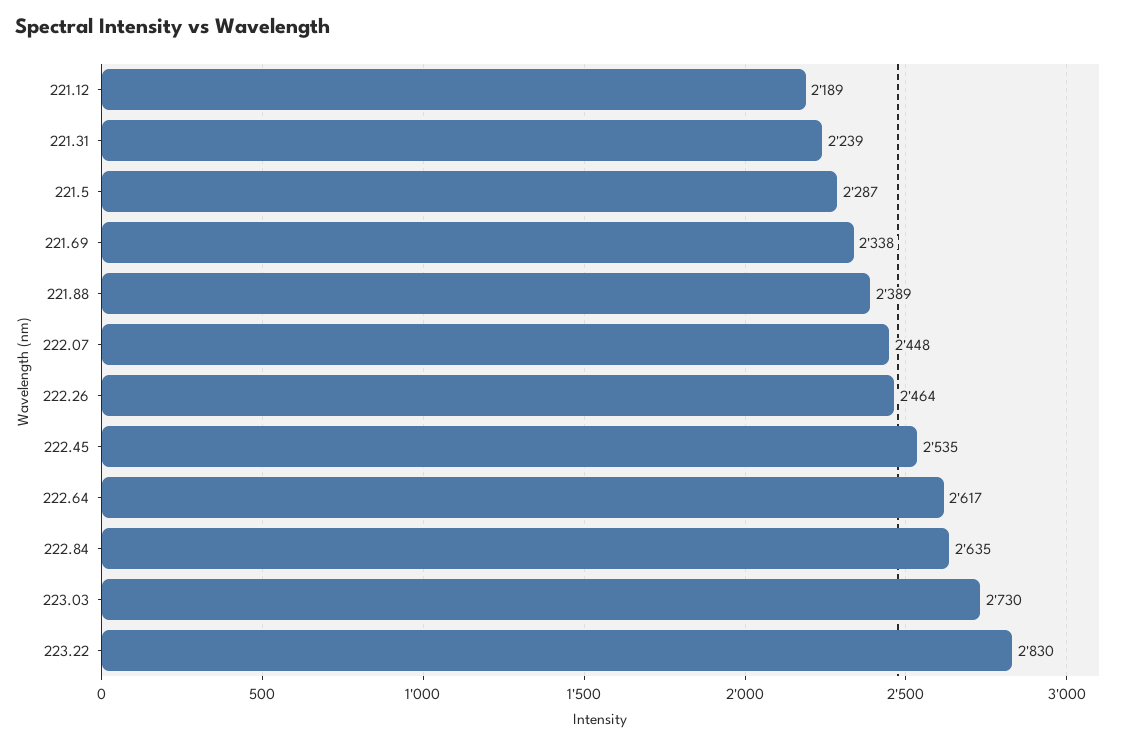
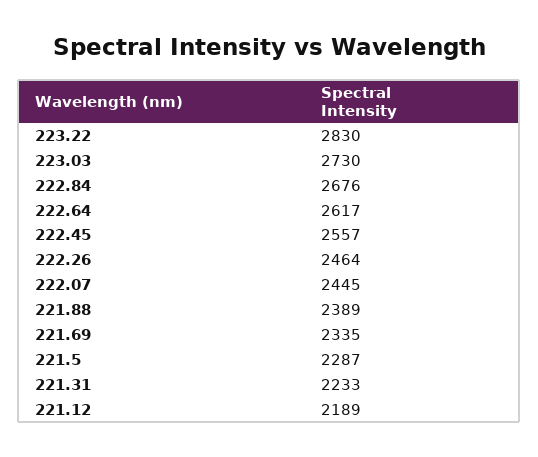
221.31: 2239 -> 2233
221.69: 2338 -> 2335
222.07: 2448 -> 2445
222.45: 2535 -> 2557
222.84: 2635 -> 2676

